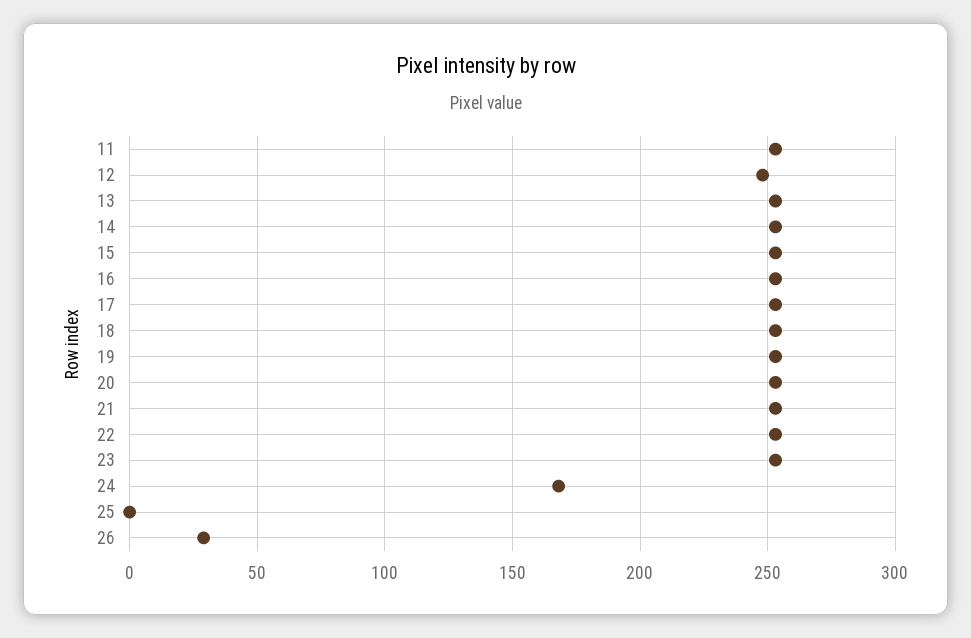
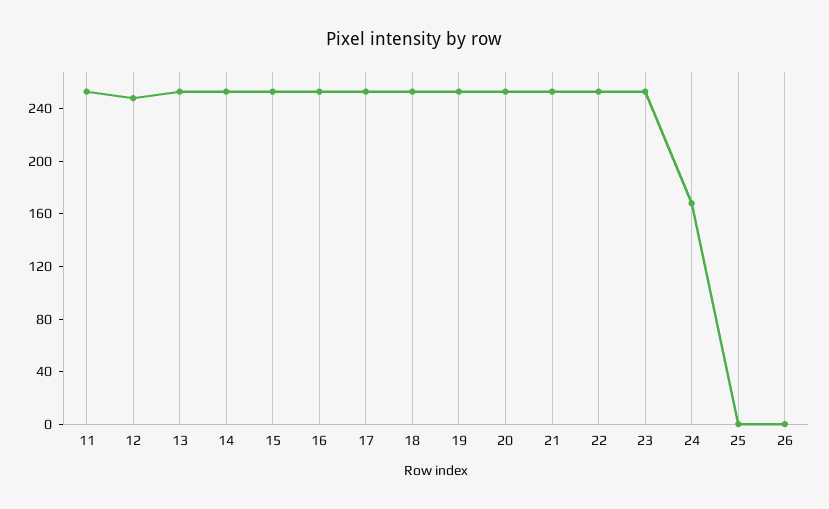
26: 30 -> 0

